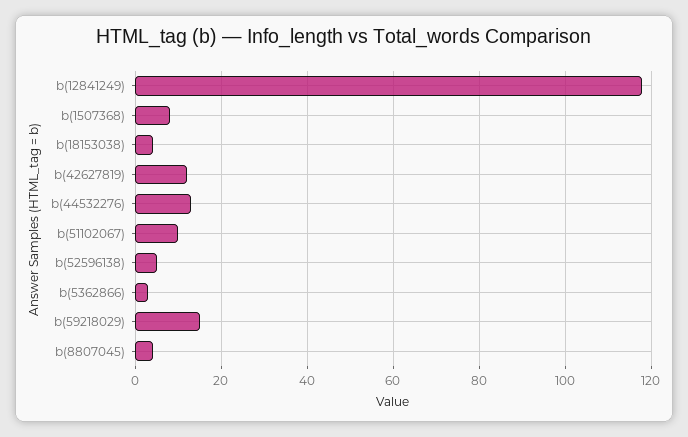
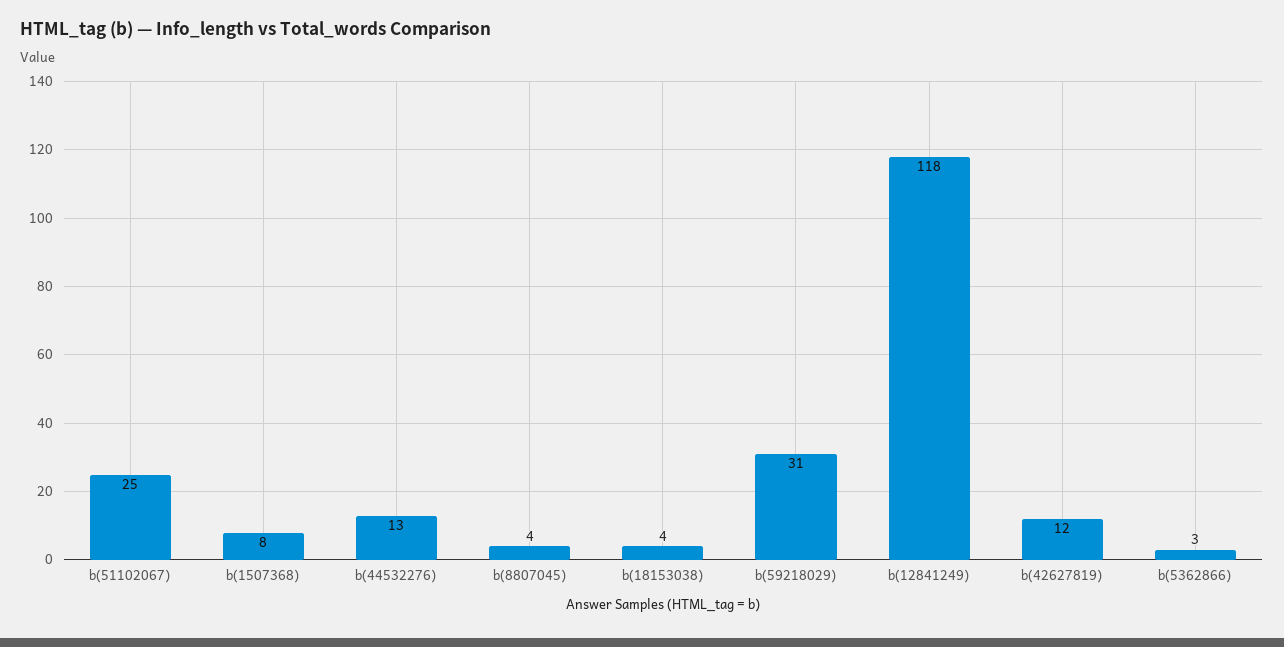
b(51102067): 10 -> 25
b(52596138): 5 -> none
b(59218029): 15 -> 31

